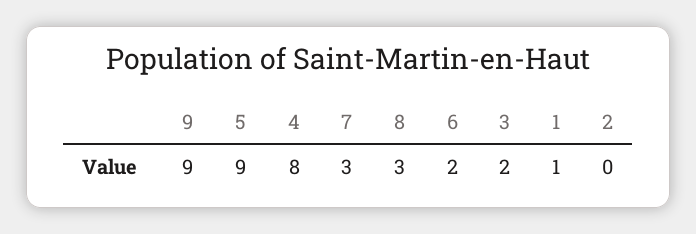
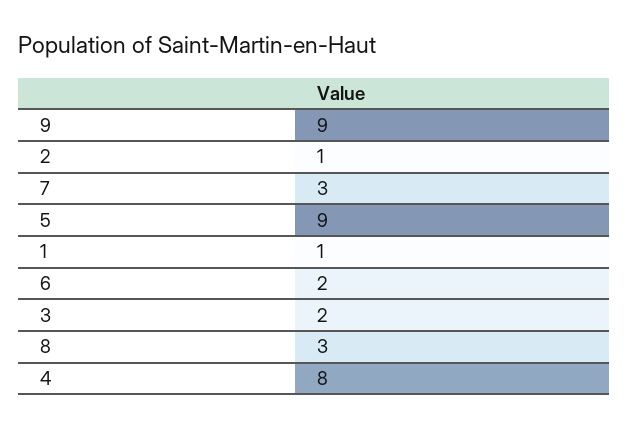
2: 0 -> 1

